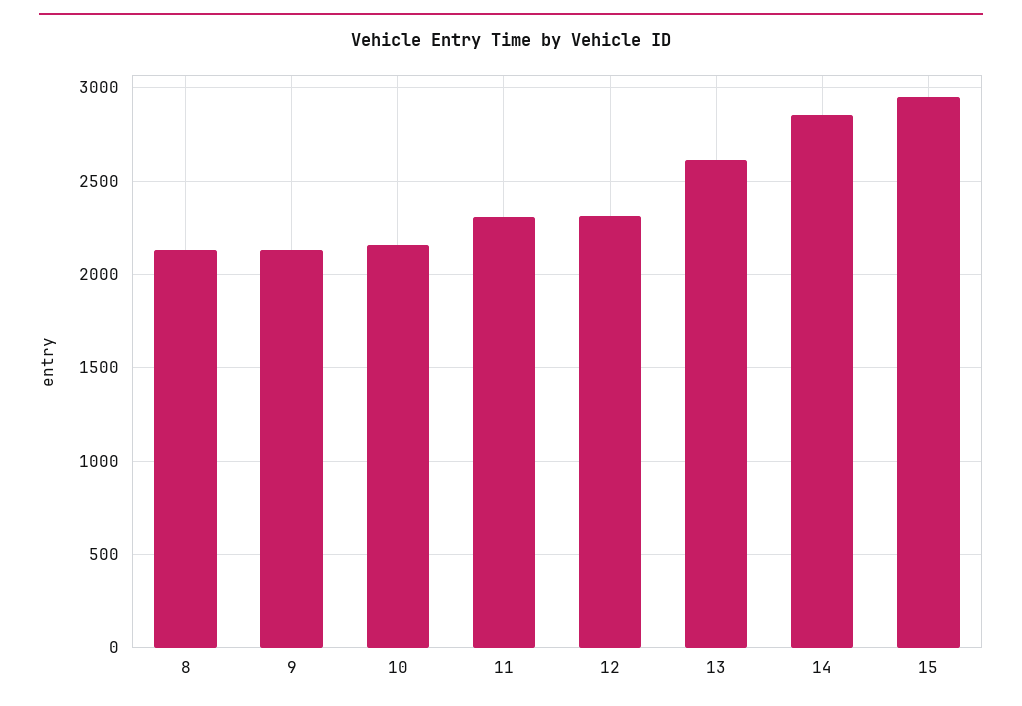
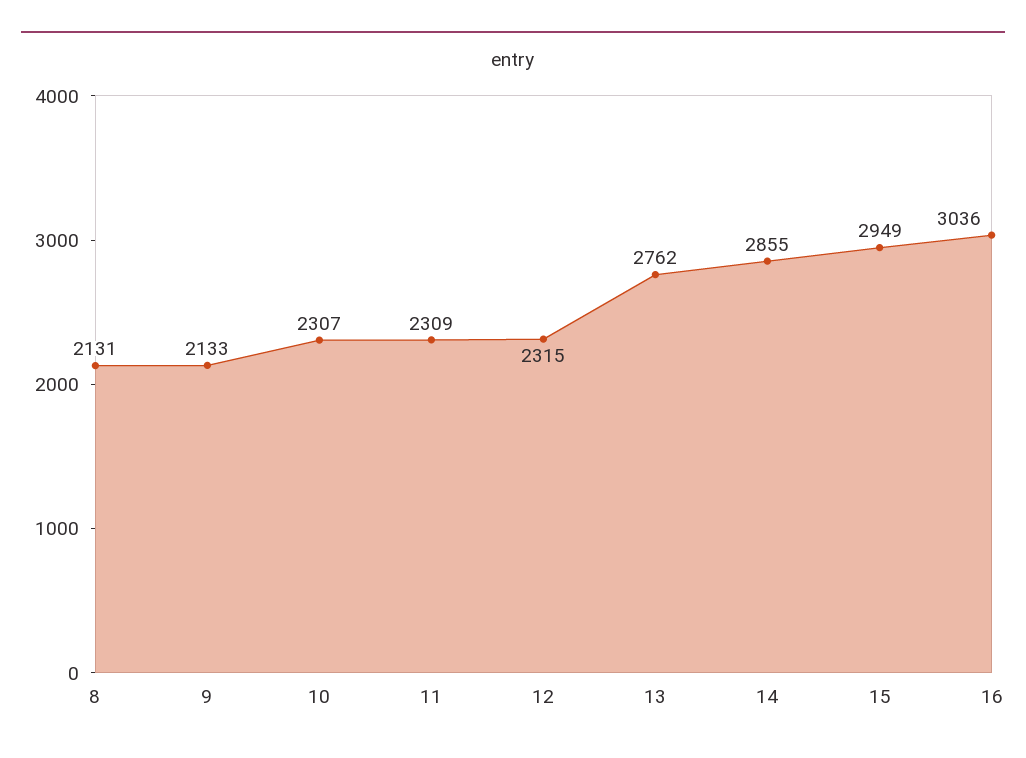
10: 2150 -> 2307
13: 2600 -> 2762
16: none -> 3036

